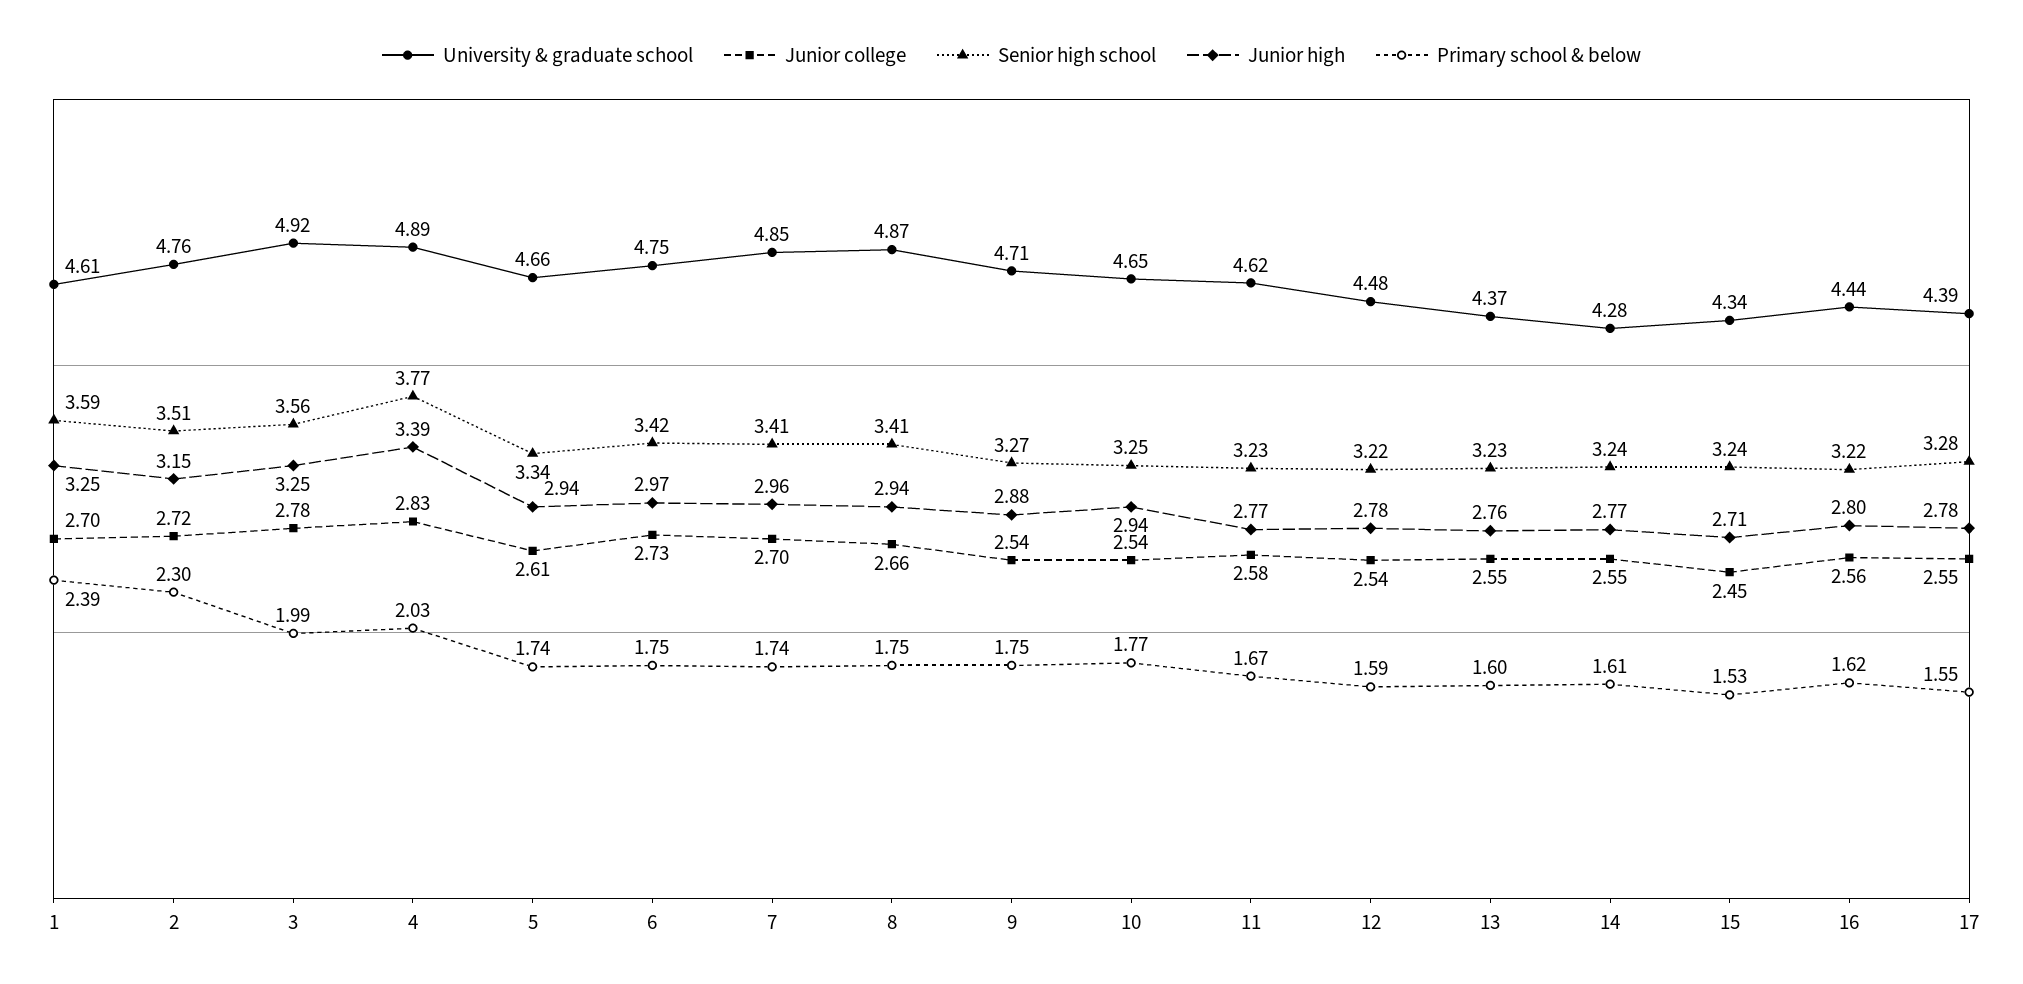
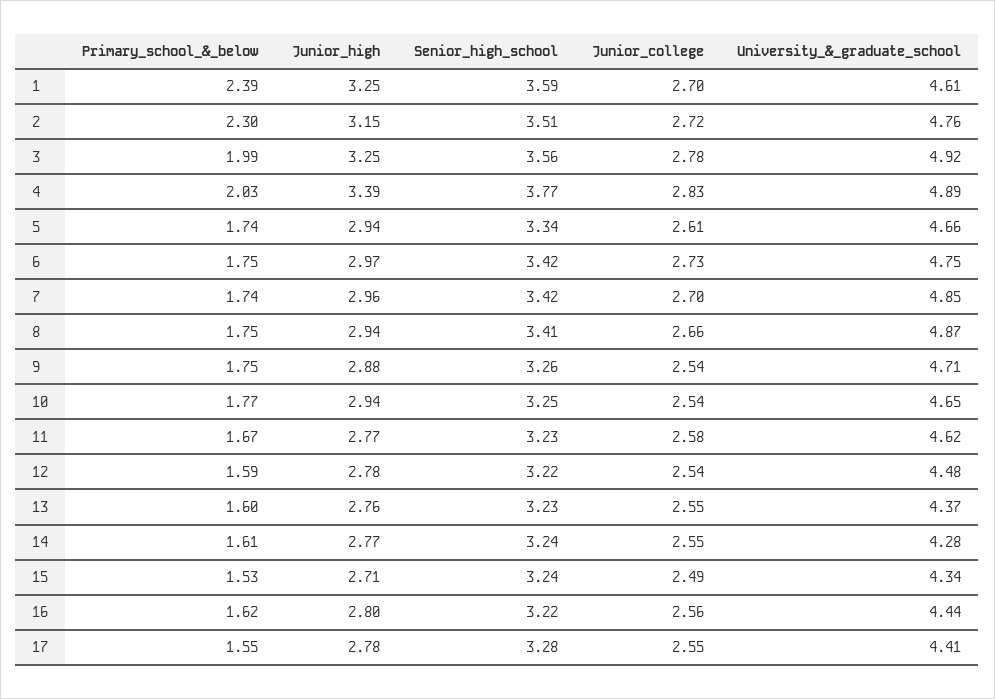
Senior high school, 7: 3.41 -> 3.42
Senior high school, 9: 3.27 -> 3.26
Junior college, 15: 2.45 -> 2.49
University & graduate school, 17: 4.39 -> 4.41

